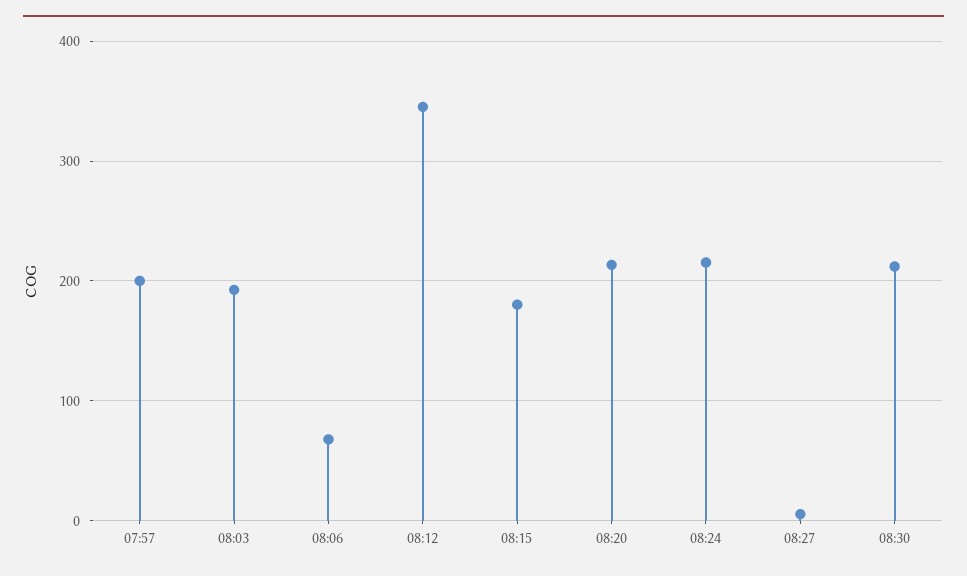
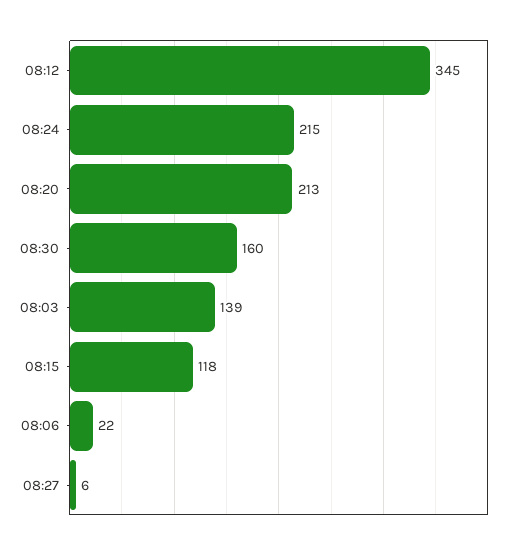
07:57: 200 -> none
08:03: 190 -> 139
08:06: 70 -> 22
08:15: 180 -> 118
08:30: 210 -> 160

